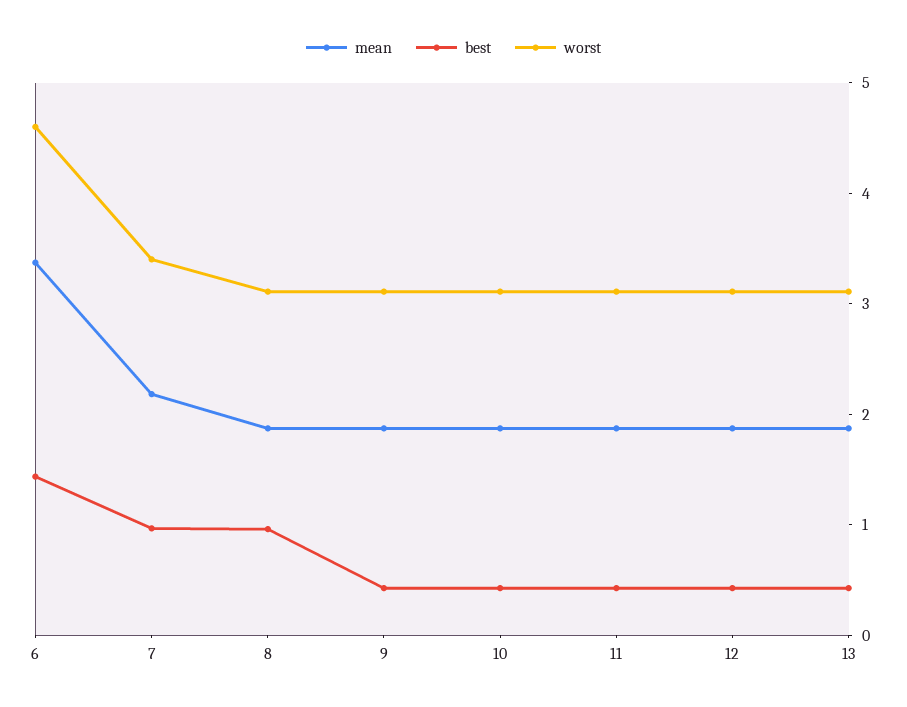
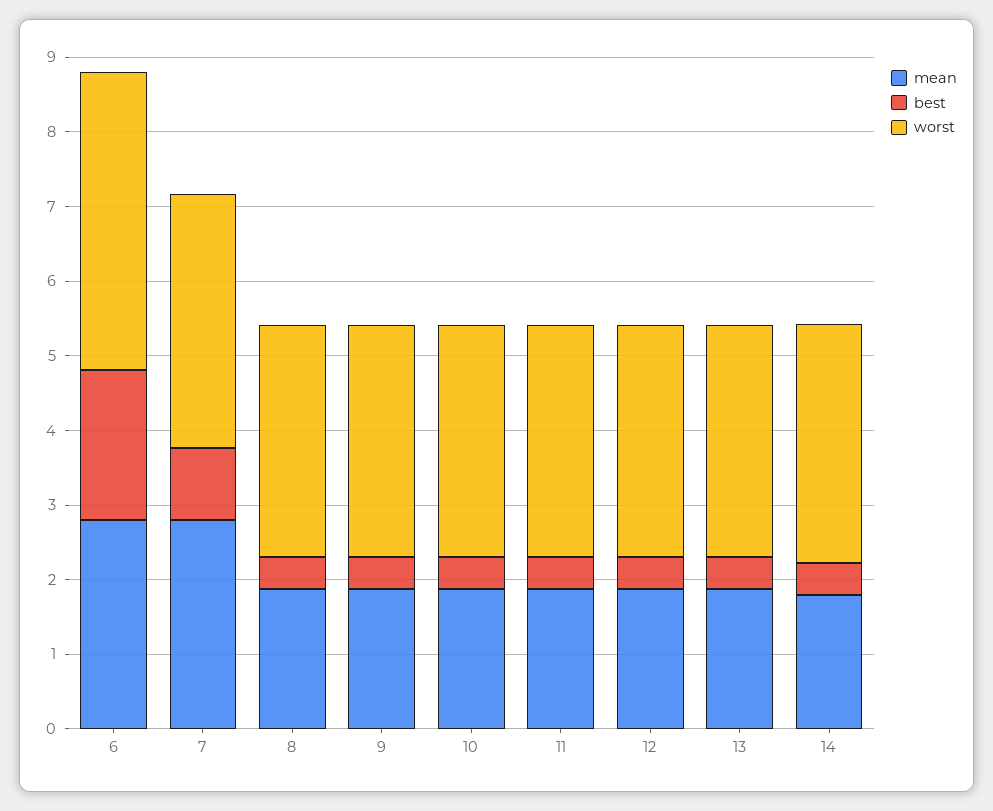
mean, 6: 3.4 -> 2.8
best, 6: 1.4 -> 2
worst, 6: 4.6 -> 4
mean, 7: 2.2 -> 2.8
best, 8: 1 -> 0.4
mean, 14: none -> 1.8
best, 14: none -> 0.4
worst, 14: none -> 3.2

